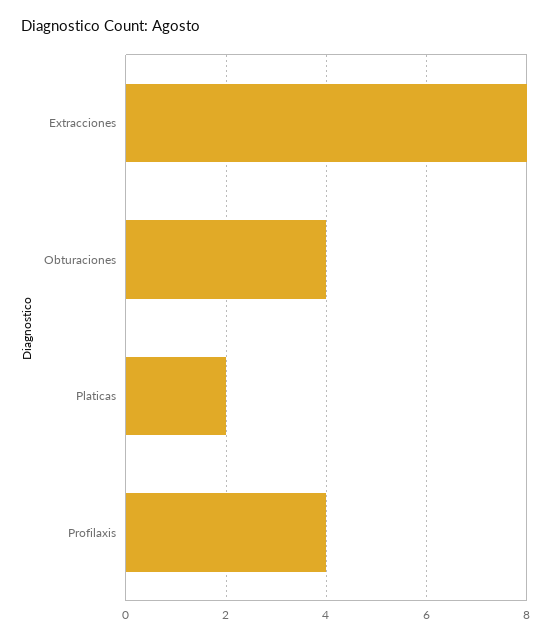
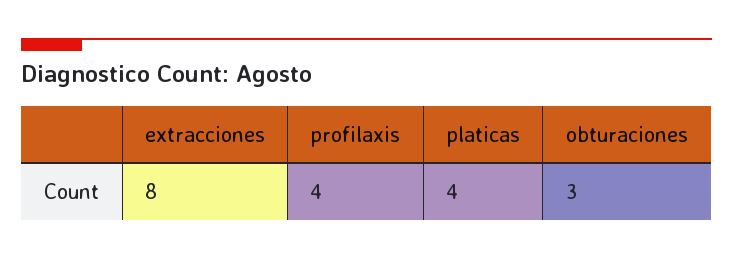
Obturaciones: 4 -> 3
Platicas: 2 -> 4

